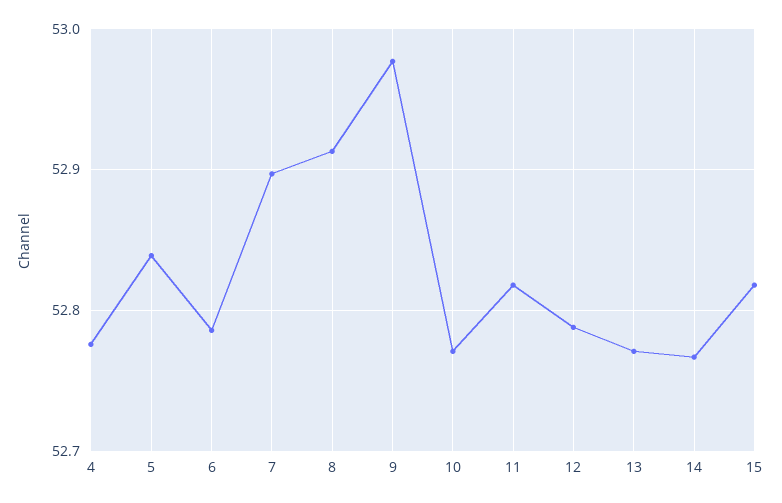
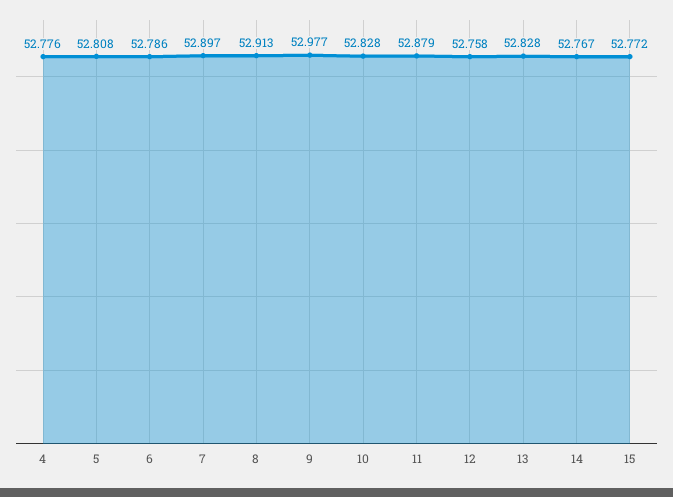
5: 52.84 -> 52.808
10: 52.77 -> 52.828
11: 52.82 -> 52.879
12: 52.79 -> 52.758
13: 52.77 -> 52.828
15: 52.82 -> 52.772

